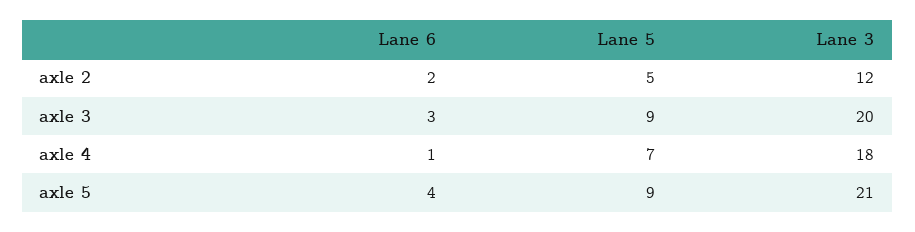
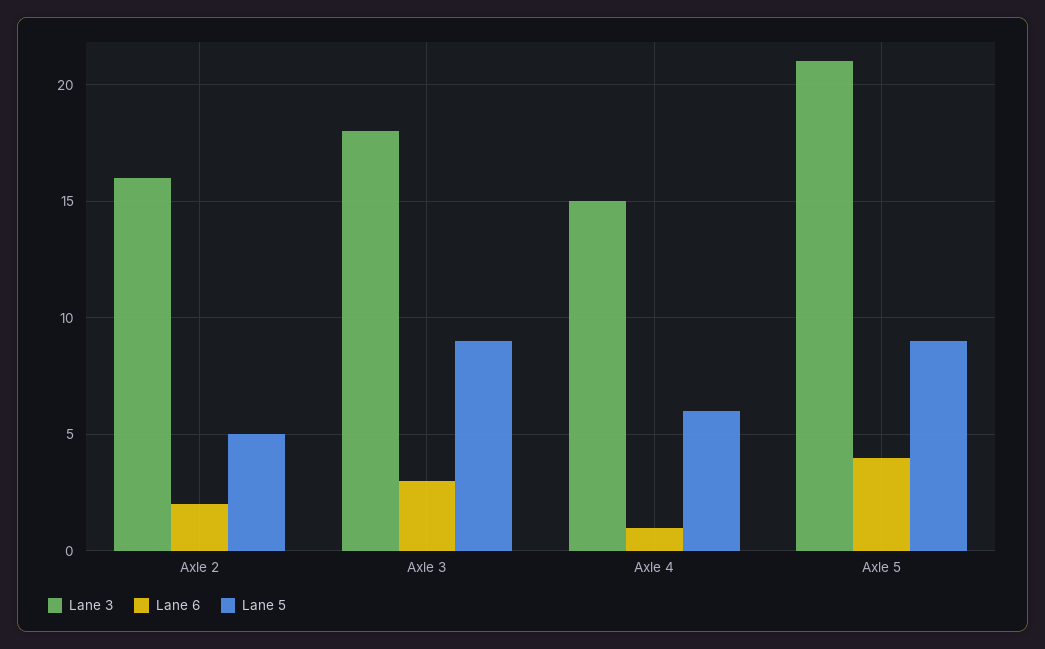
Lane 3, axle 2: 12 -> 16
Lane 3, axle 3: 20 -> 18
Lane 5, axle 4: 7 -> 6
Lane 3, axle 4: 18 -> 15

